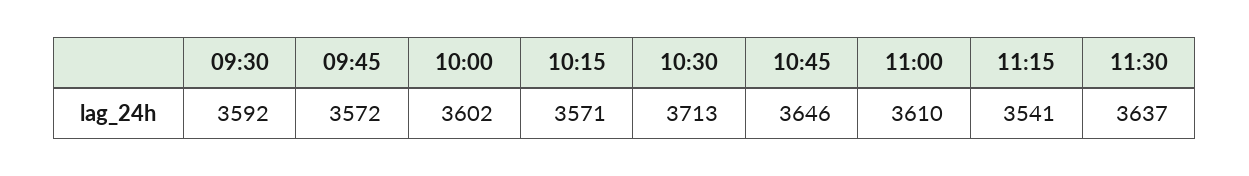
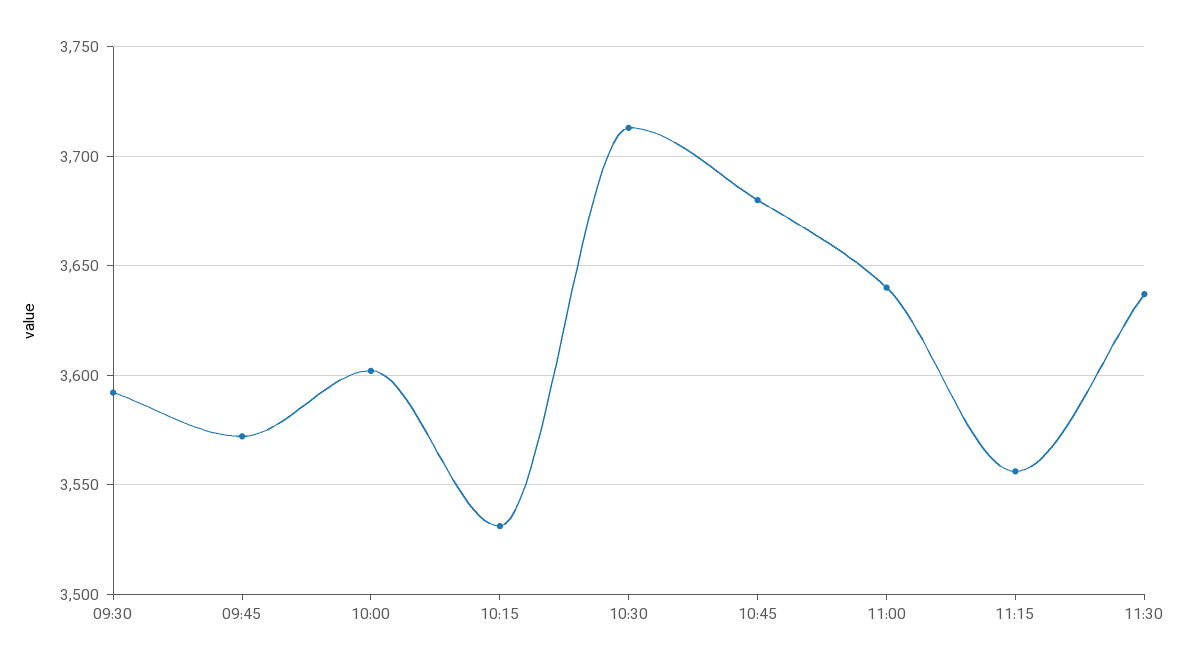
10:15: 3571 -> 3530
10:45: 3646 -> 3680
11:00: 3610 -> 3640
11:15: 3541 -> 3555

